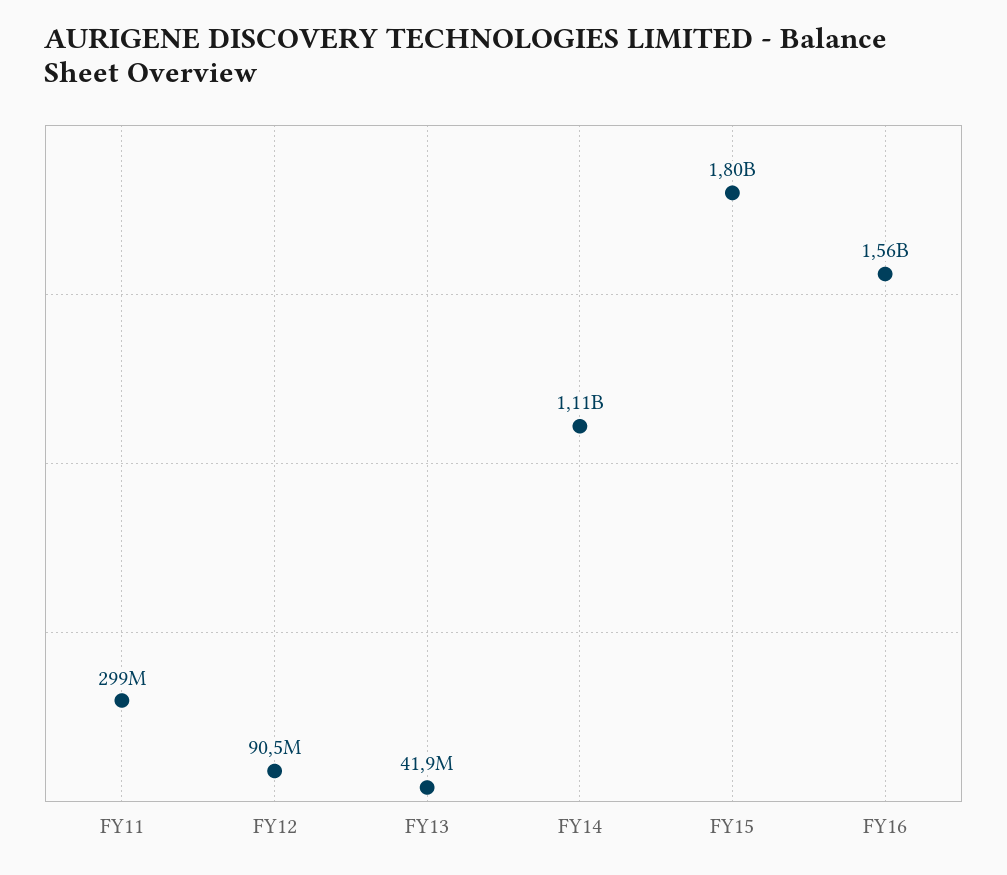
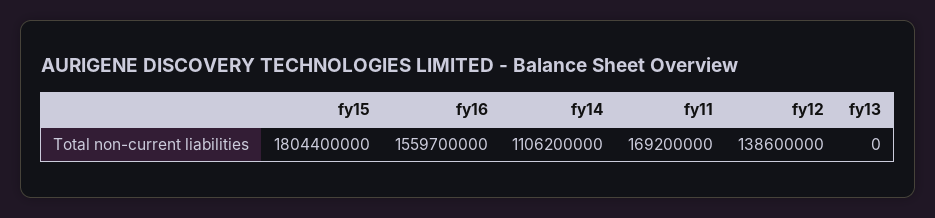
FY11: 299000000 -> 169200000
FY12: 90500000 -> 138600000
FY13: 41900000 -> 0

